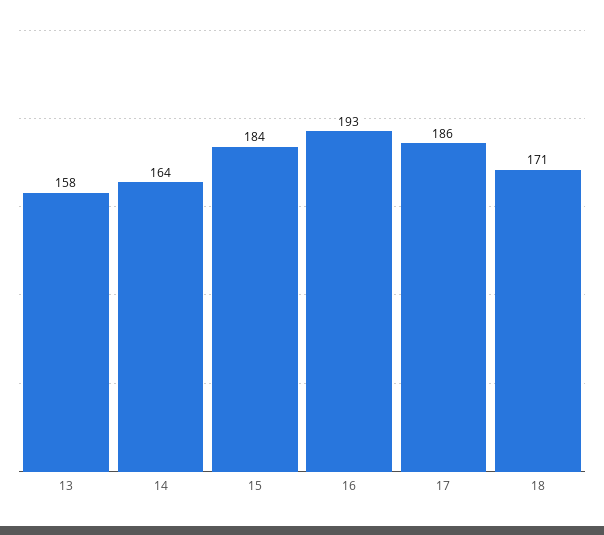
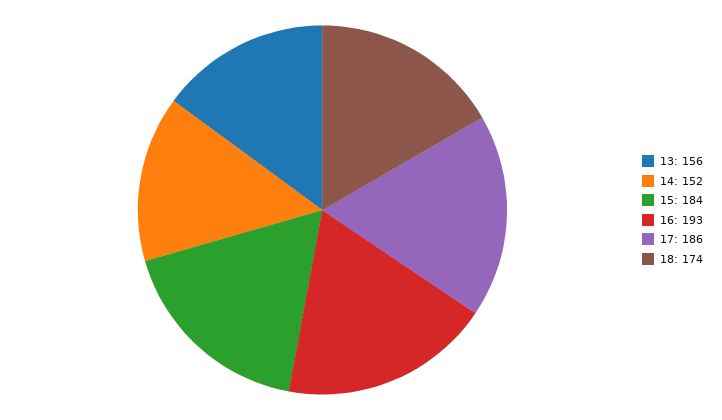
13: 158 -> 156
14: 164 -> 152
18: 171 -> 174

